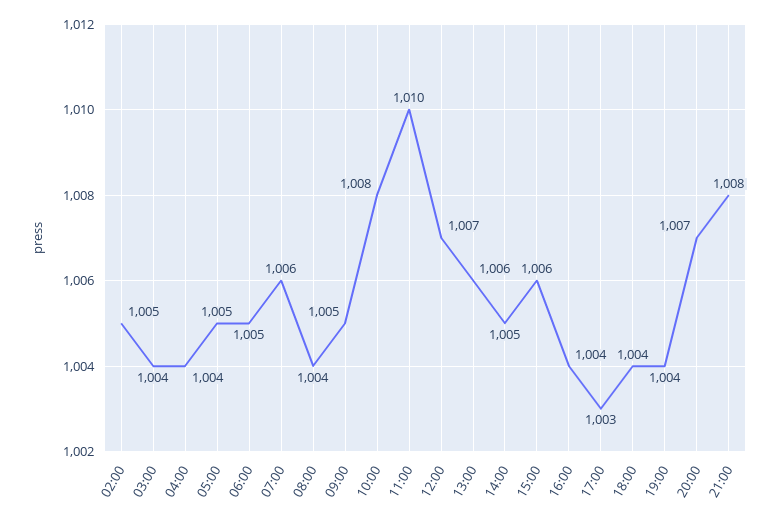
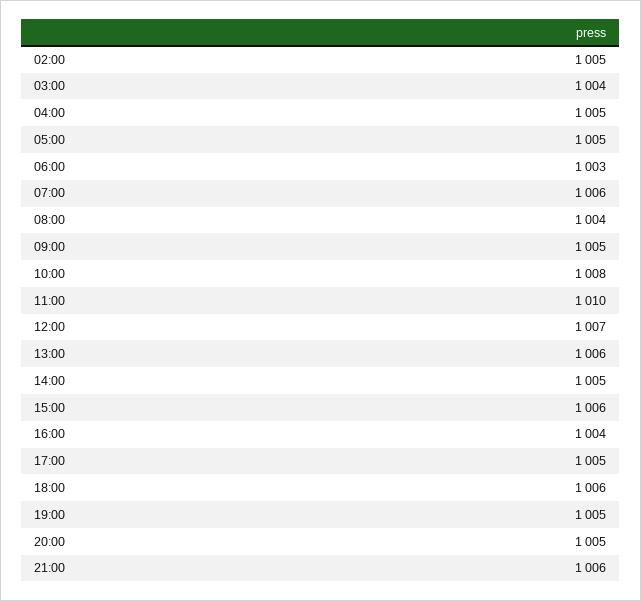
04:00: 1004 -> 1005
06:00: 1005 -> 1003
17:00: 1003 -> 1005
18:00: 1004 -> 1006
19:00: 1004 -> 1005
20:00: 1007 -> 1005
21:00: 1008 -> 1006

